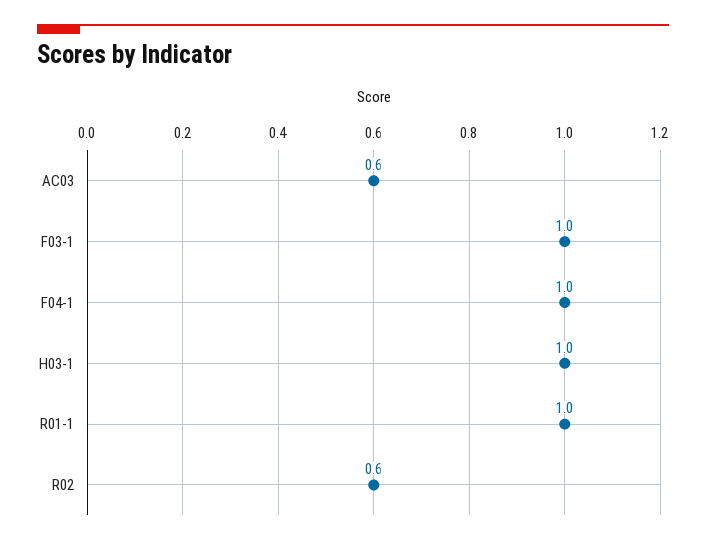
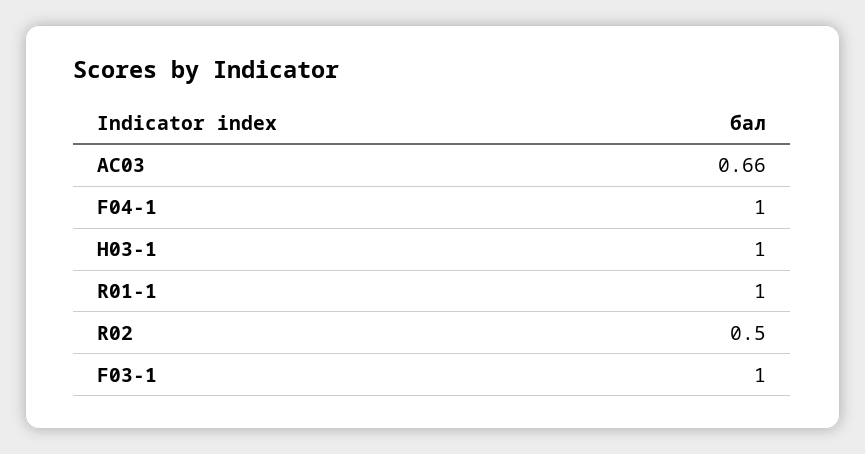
AC03: 0.6 -> 0.66
R02: 0.6 -> 0.5

